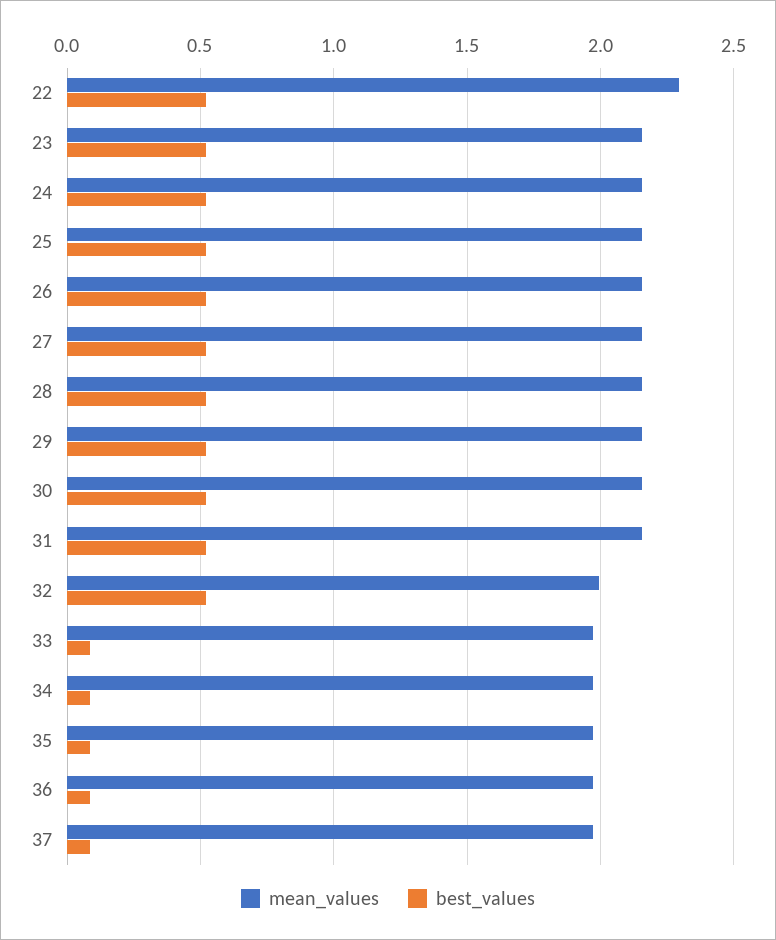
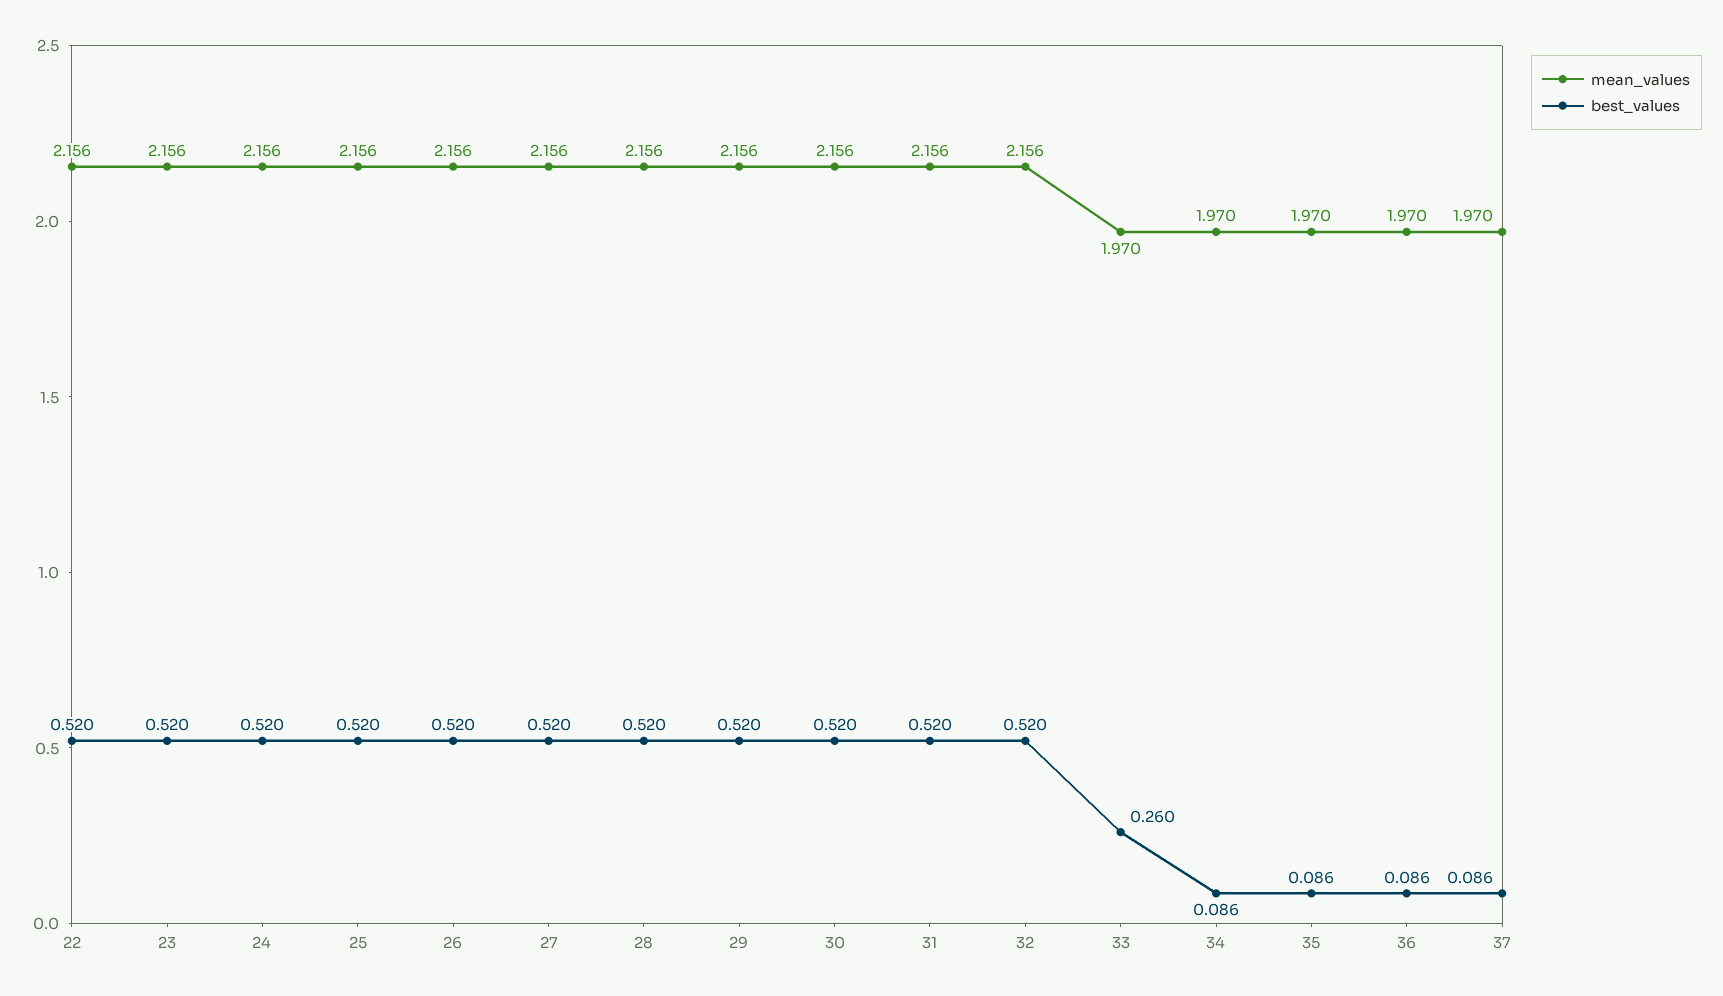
mean_values, 22: 2.3 -> 2.156
mean_values, 32: 2 -> 2.156
best_values, 33: 0.1 -> 0.26

